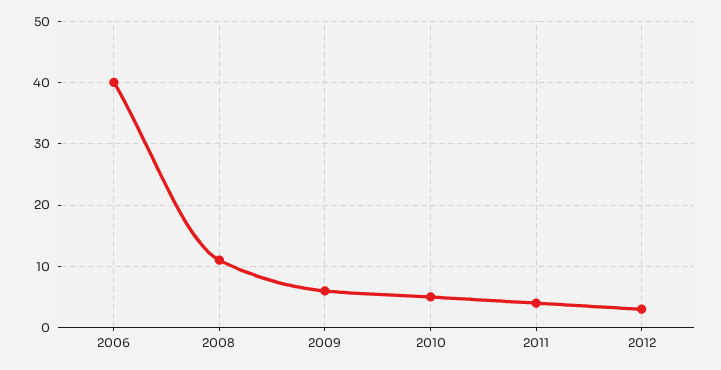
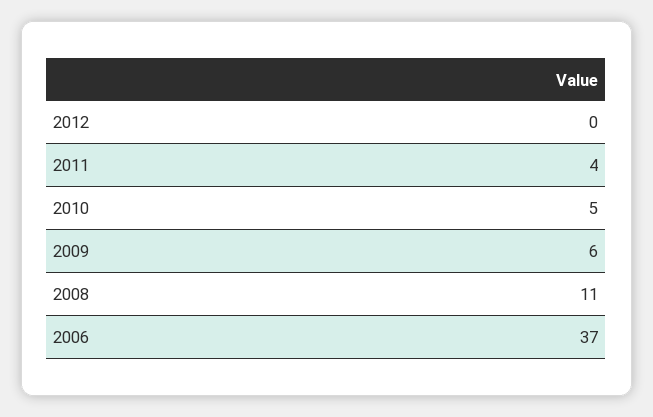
2006: 40 -> 37
2012: 3 -> 0

